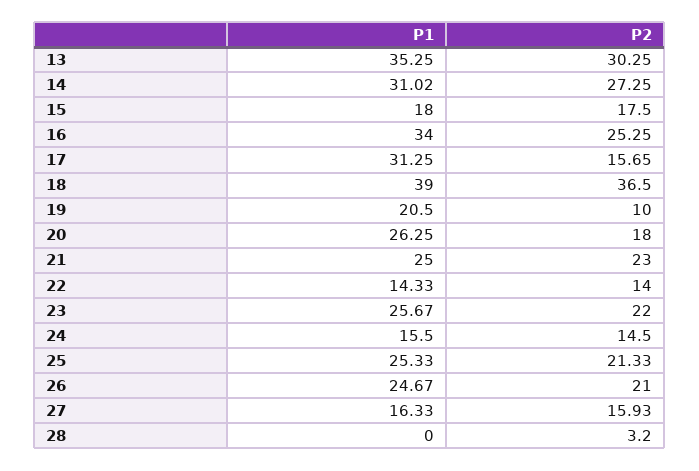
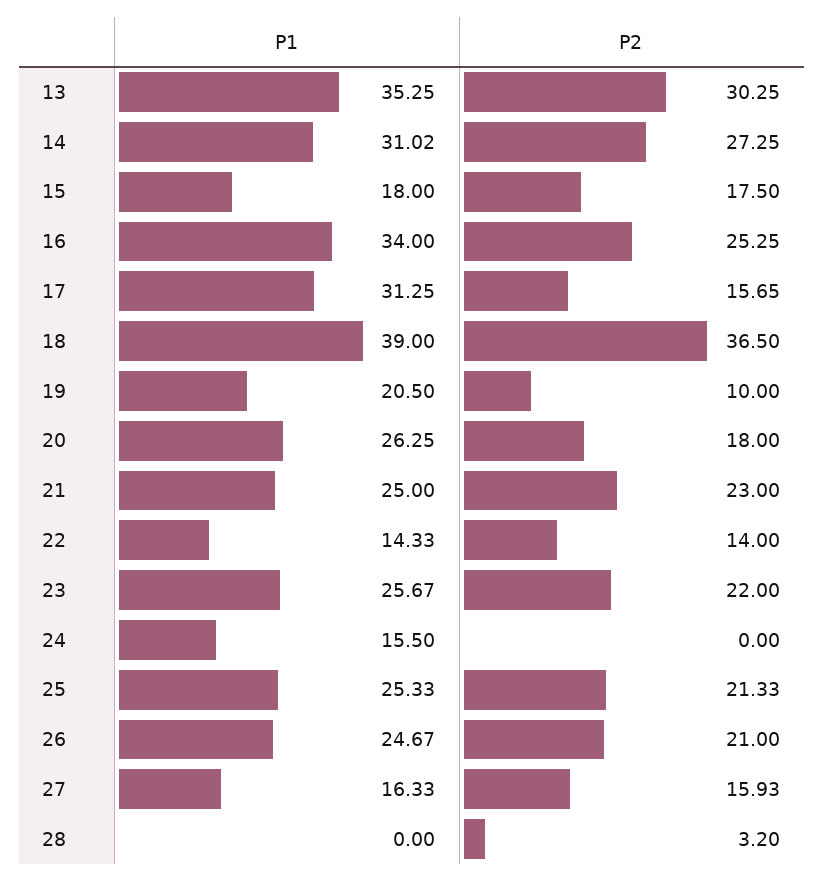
P2, 24: 14.5 -> 0

